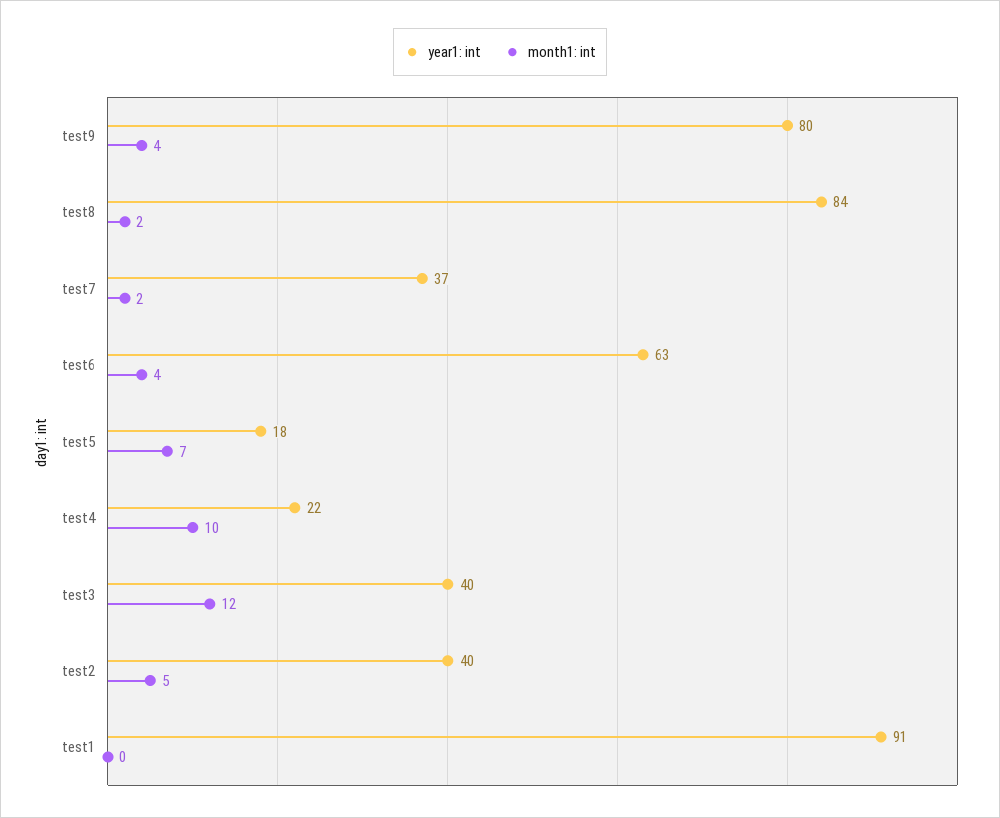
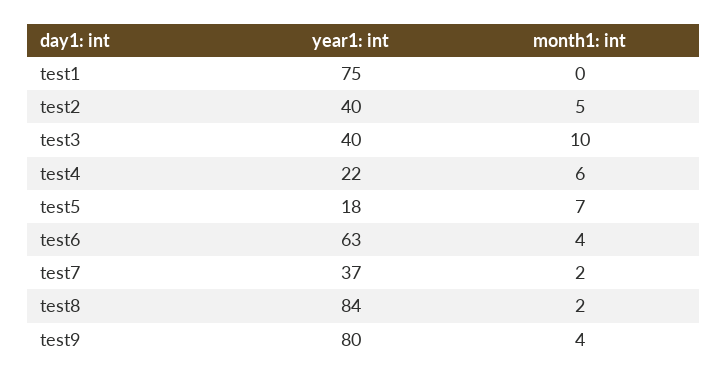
month1: int, test4: 10 -> 6
month1: int, test3: 12 -> 10
year1: int, test1: 91 -> 75

